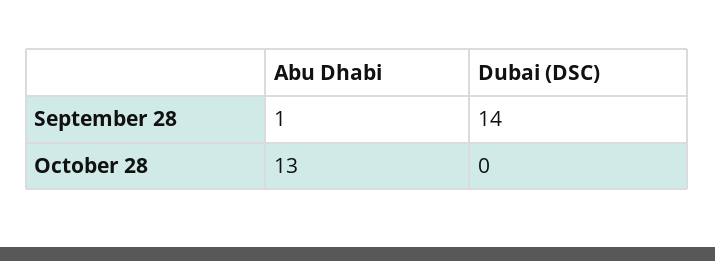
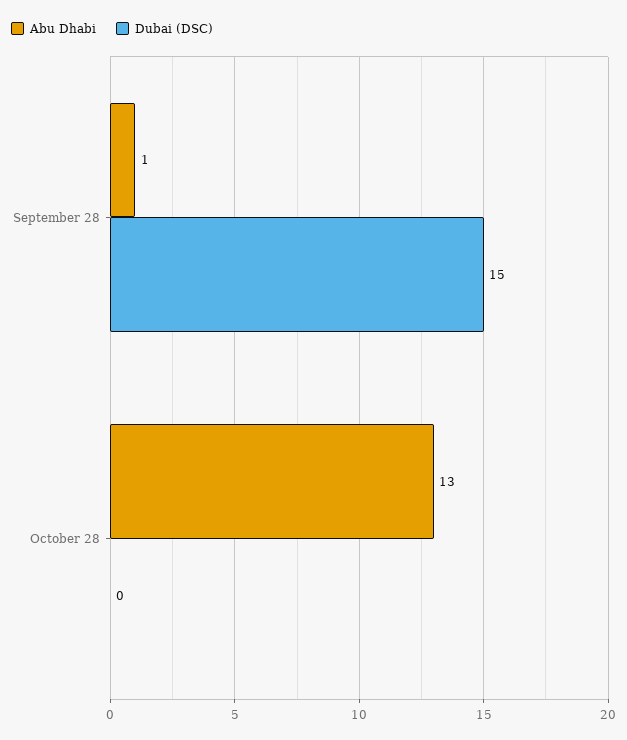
Dubai (DSC), September 28: 14 -> 15

